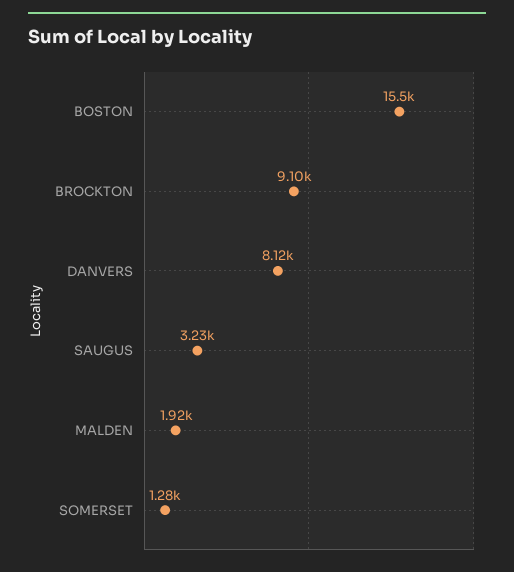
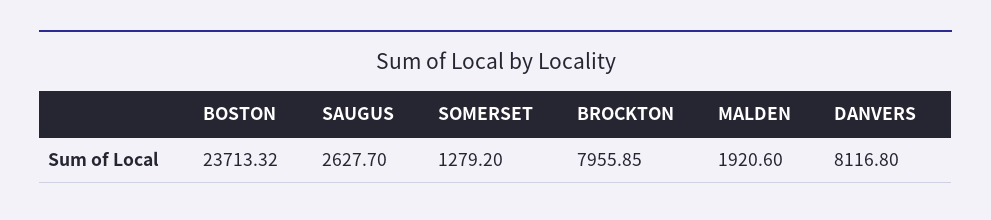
BOSTON: 15500 -> 23713.32
BROCKTON: 9100 -> 7955.85
SAUGUS: 3230 -> 2627.7

